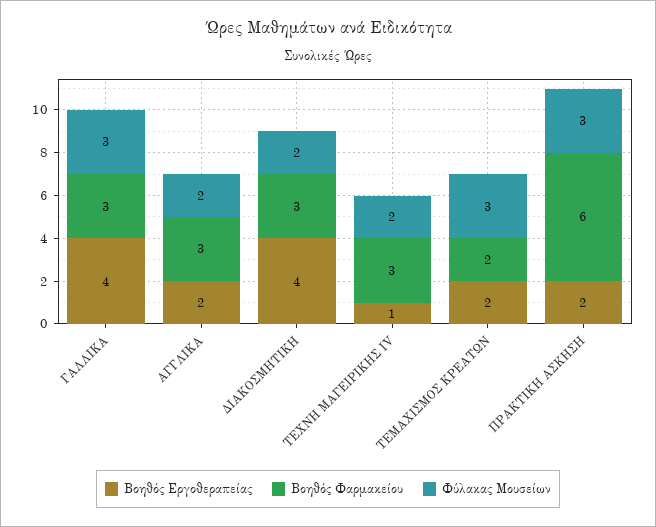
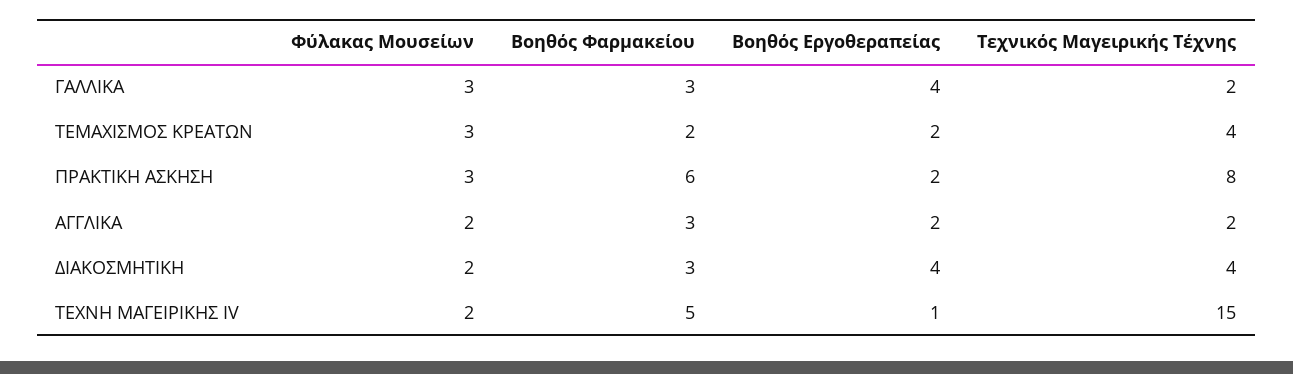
Βοηθός Φαρμακείου, ΤΕΧΝΗ ΜΑΓΕΙΡΙΚΗΣ IV: 3 -> 5
Τεχνικός Μαγειρικής Τέχνης, ΓΑΛΛΙΚΑ: none -> 2
Τεχνικός Μαγειρικής Τέχνης, ΤΕΜΑΧΙΣΜΟΣ ΚΡΕΑΤΩΝ: none -> 4
Τεχνικός Μαγειρικής Τέχνης, ΠΡΑΚΤΙΚΗ ΑΣΚΗΣΗ: none -> 8
Τεχνικός Μαγειρικής Τέχνης, ΑΓΓΛΙΚΑ: none -> 2
Τεχνικός Μαγειρικής Τέχνης, ΔΙΑΚΟΣΜΗΤΙΚΗ: none -> 4
Τεχνικός Μαγειρικής Τέχνης, ΤΕΧΝΗ ΜΑΓΕΙΡΙΚΗΣ IV: none -> 15

